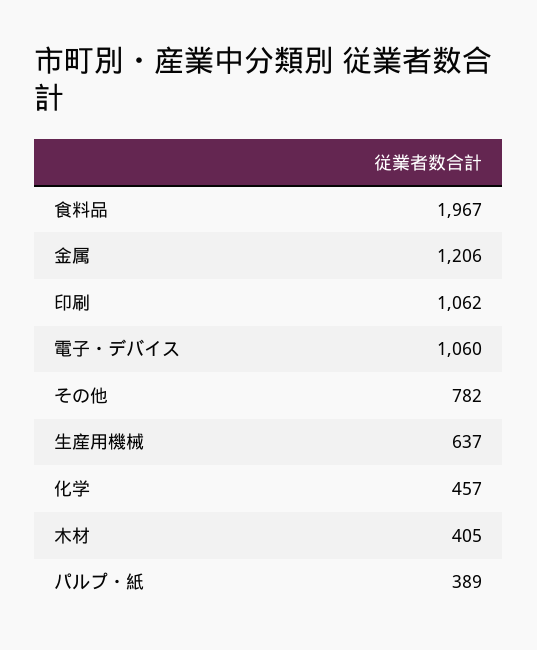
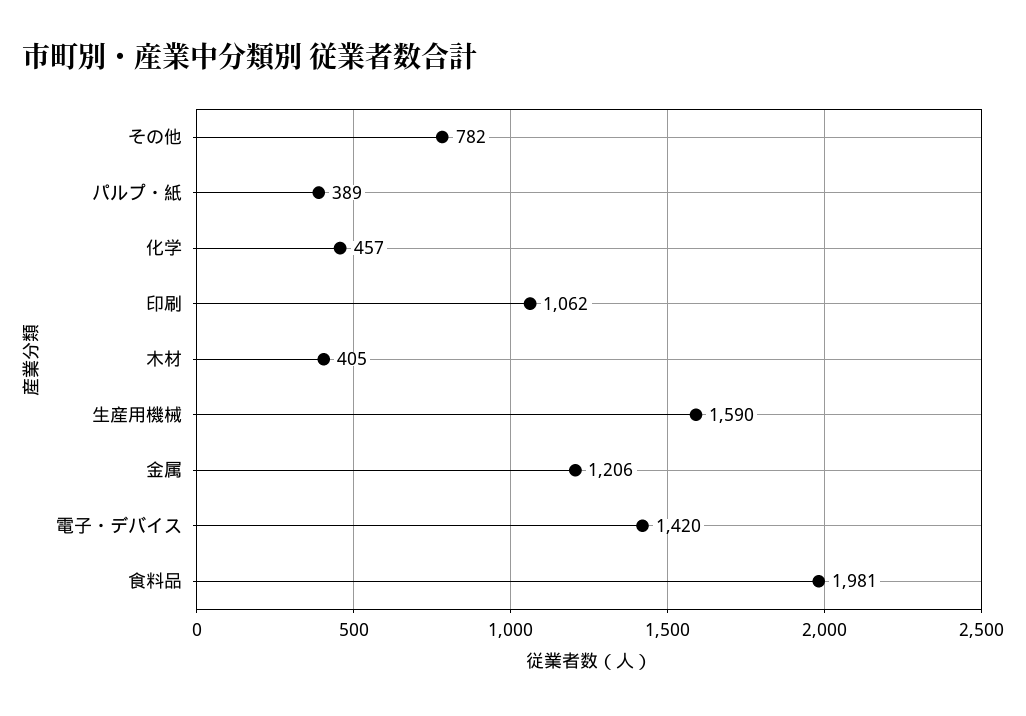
食料品: 1967 -> 1981
電子・デバイス: 1060 -> 1420
生産用機械: 637 -> 1590

